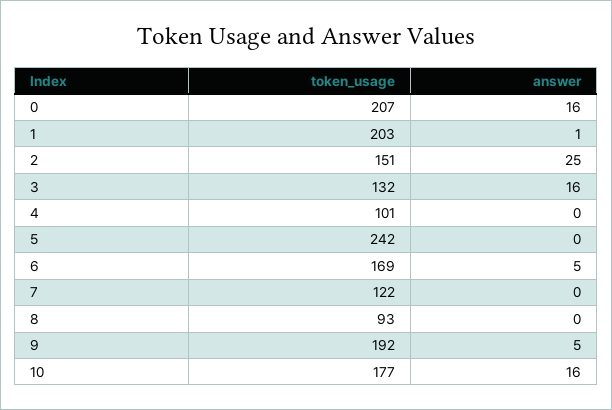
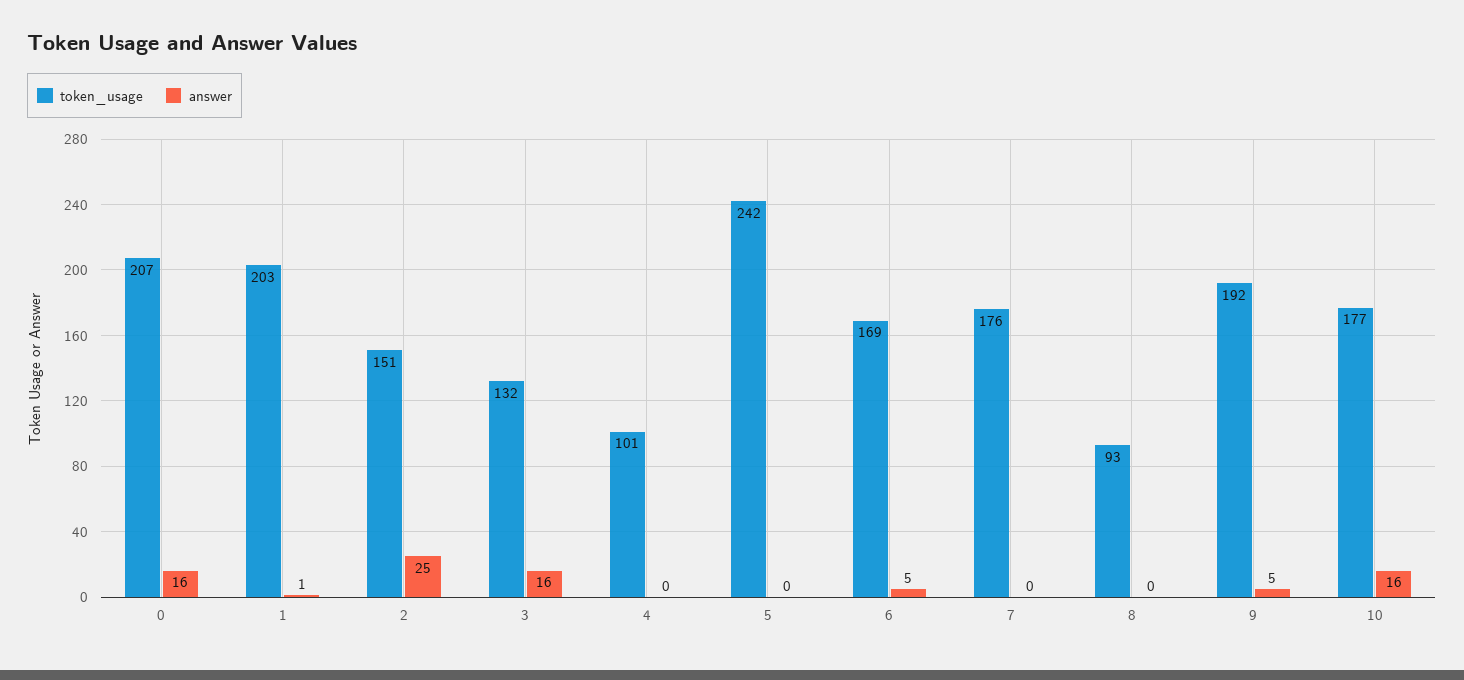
token_usage, 7: 122 -> 176

